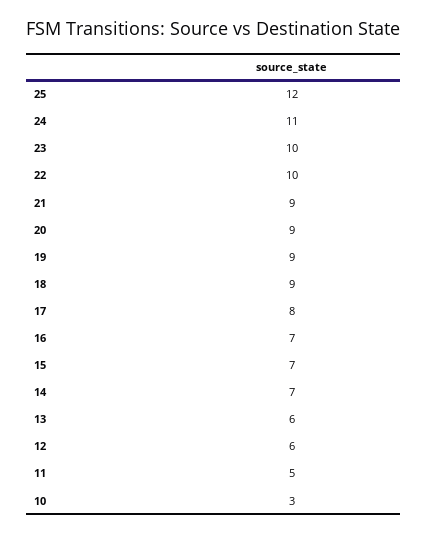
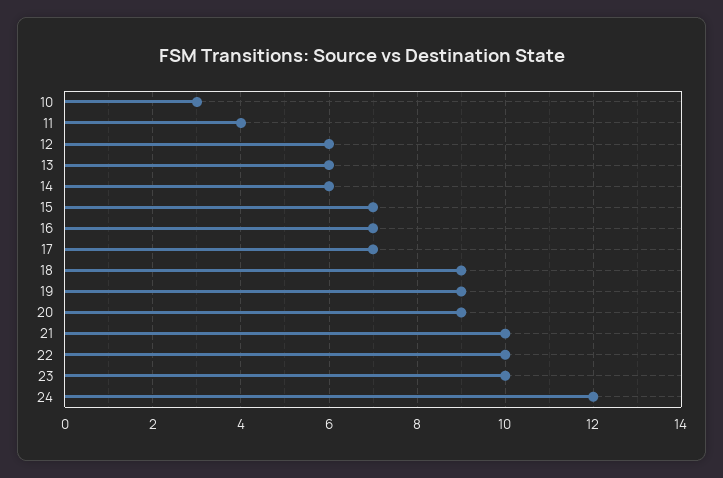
25: 12 -> none
24: 11 -> 12
21: 9 -> 10
17: 8 -> 7
14: 7 -> 6
11: 5 -> 4

